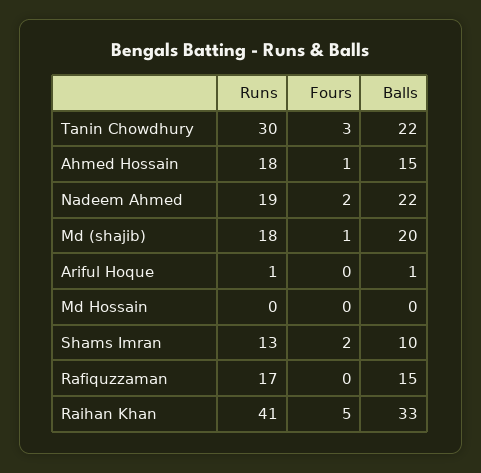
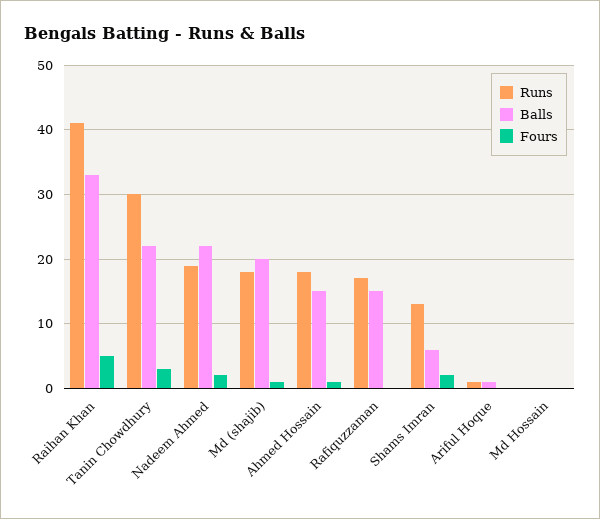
Balls, Shams Imran: 10 -> 6

